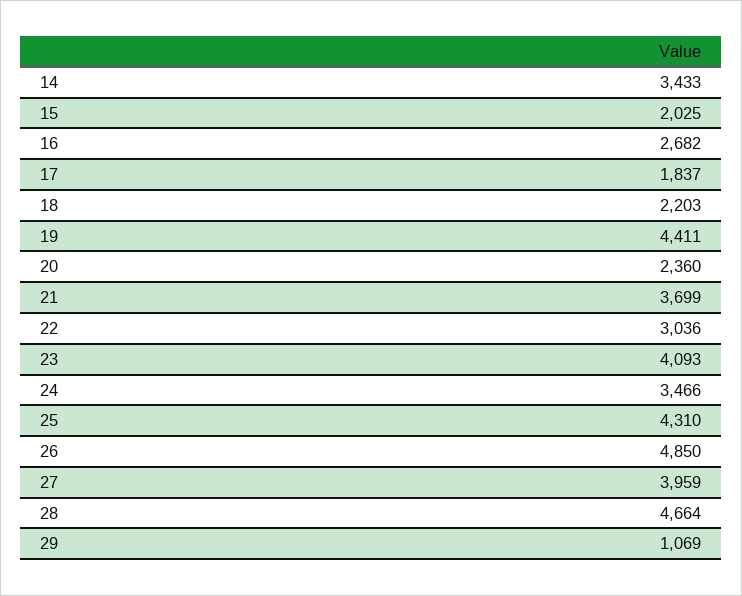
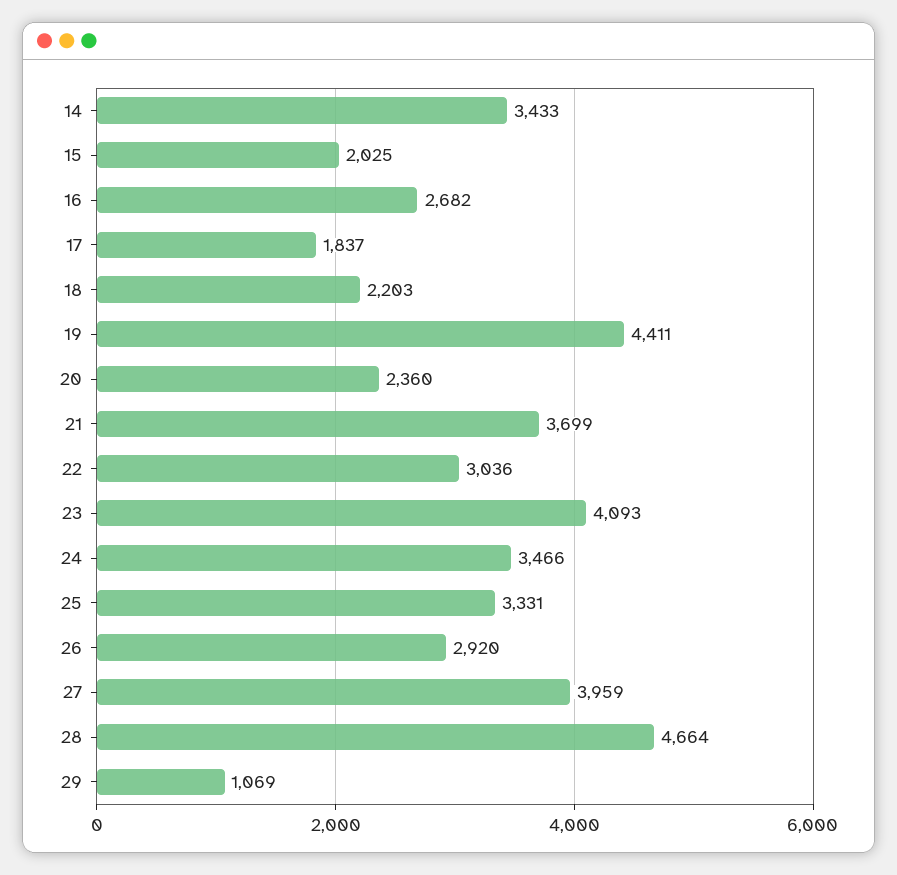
25: 4310 -> 3331
26: 4850 -> 2920

